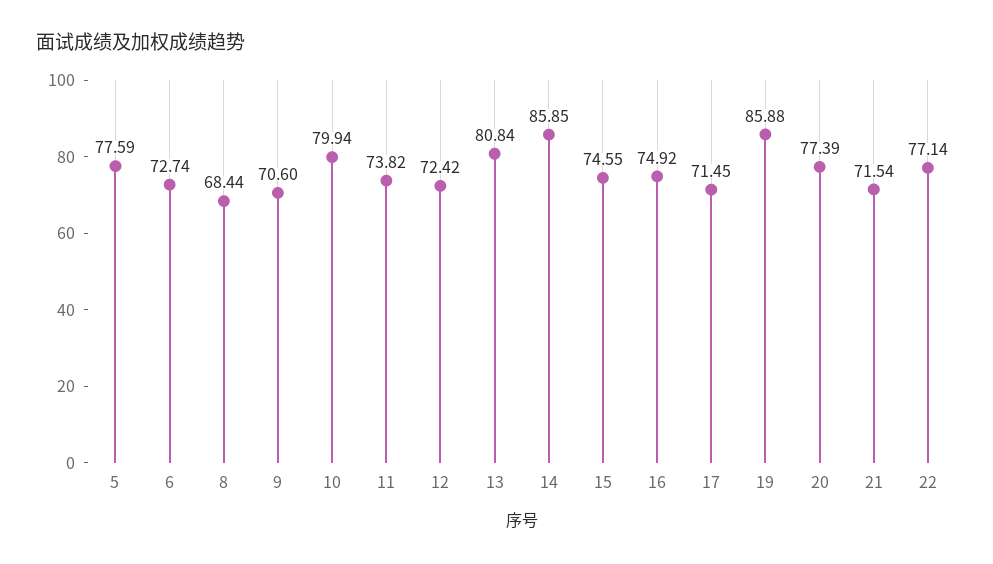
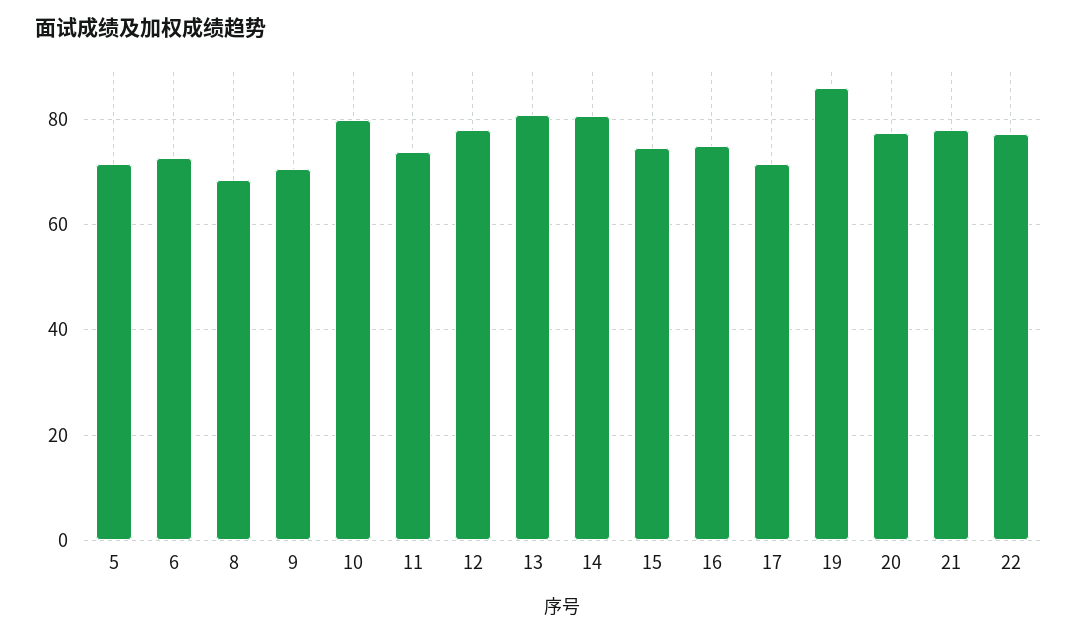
5: 77.59 -> 72
12: 72.42 -> 78
14: 85.85 -> 80
21: 71.54 -> 78

